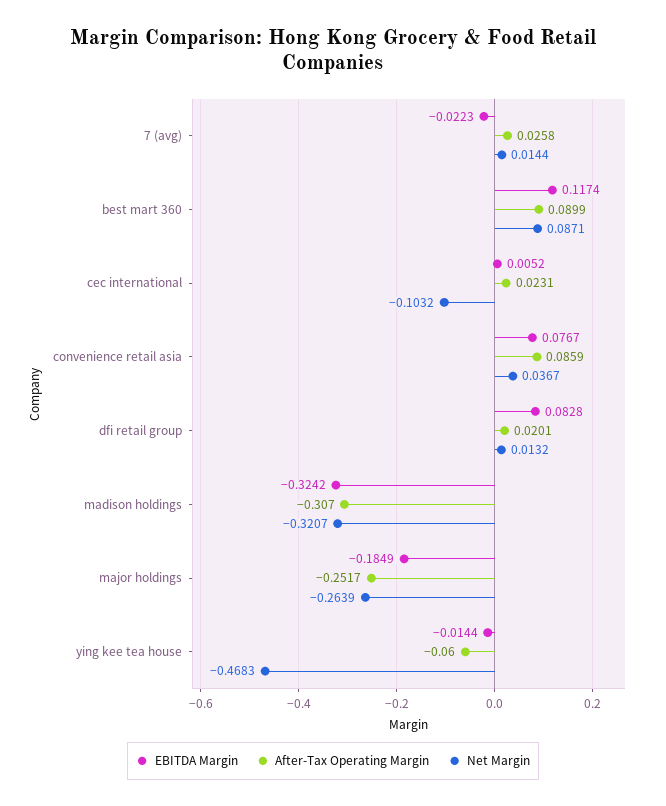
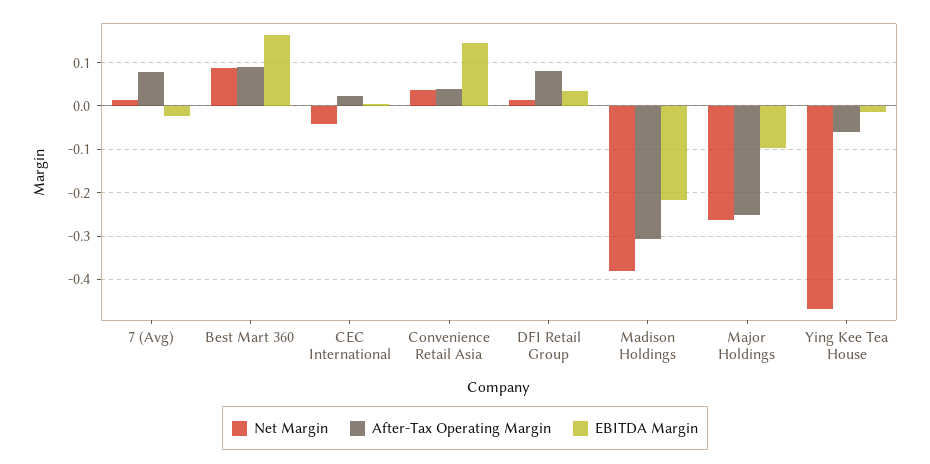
After-Tax Operating Margin, 7 (avg): 0.0258 -> 0.08
EBITDA Margin, best mart 360: 0.1174 -> 0.16
Net Margin, cec international: -0.1032 -> -0.04
EBITDA Margin, convenience retail asia: 0.0767 -> 0.14
After-Tax Operating Margin, convenience retail asia: 0.0859 -> 0.04
EBITDA Margin, dfi retail group: 0.0828 -> 0.04
After-Tax Operating Margin, dfi retail group: 0.0201 -> 0.08
EBITDA Margin, madison holdings: -0.3242 -> -0.22
Net Margin, madison holdings: -0.3207 -> -0.38
EBITDA Margin, major holdings: -0.1849 -> -0.1

